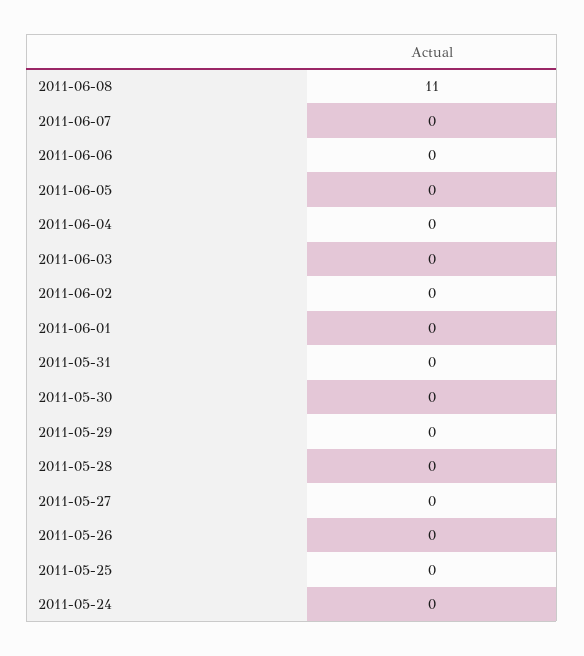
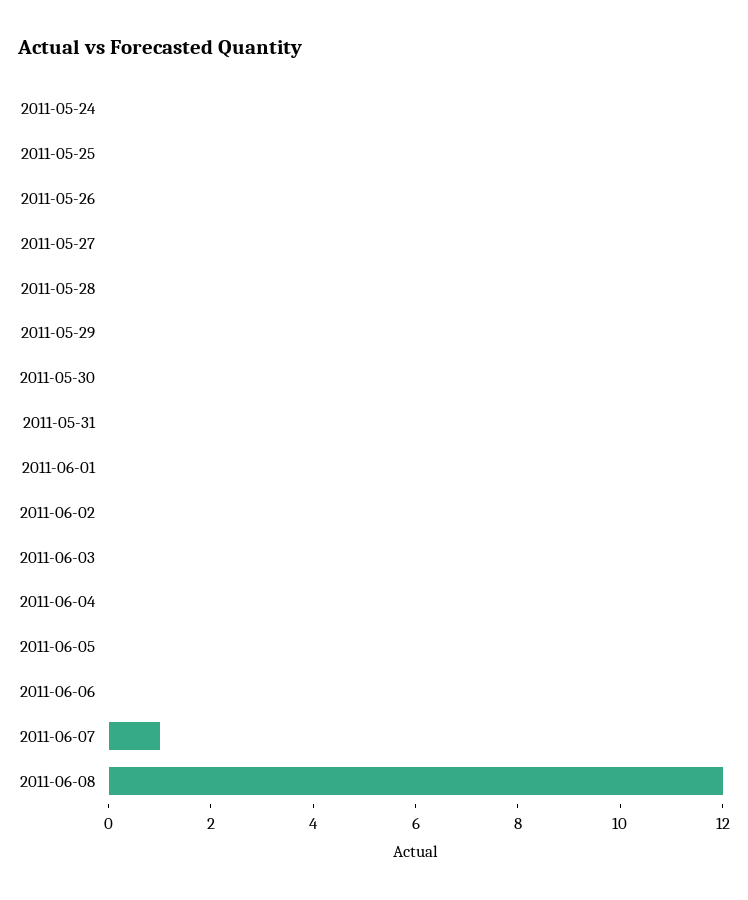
2011-06-08: 11 -> 12
2011-06-07: 0 -> 1

